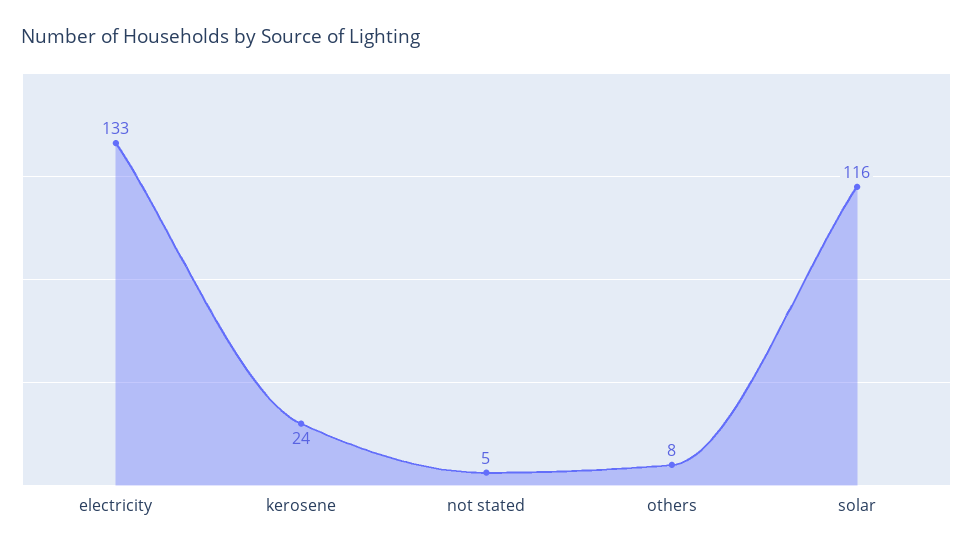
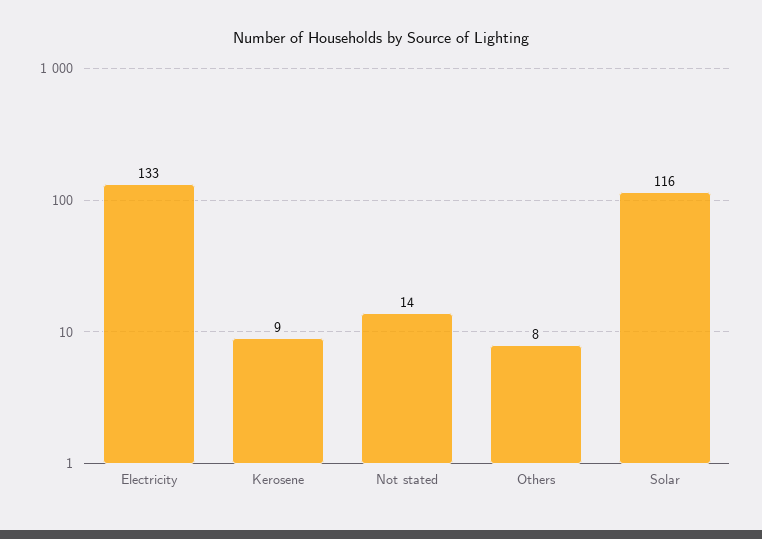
kerosene: 24 -> 9
not stated: 5 -> 14

